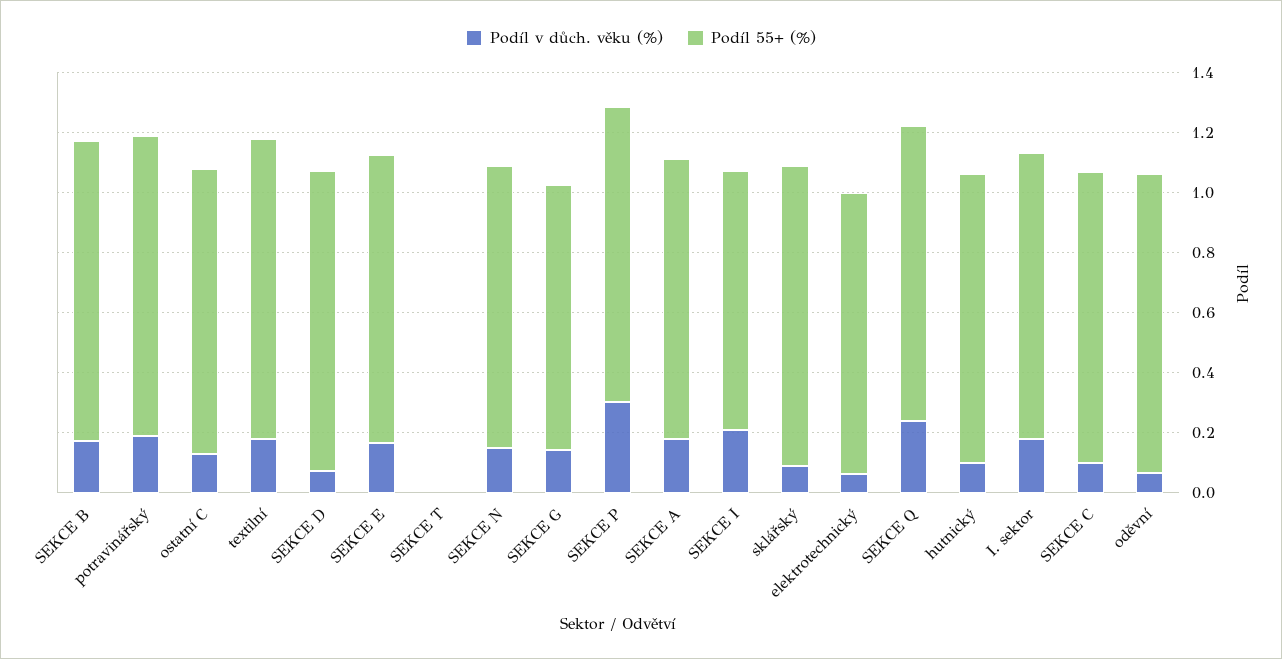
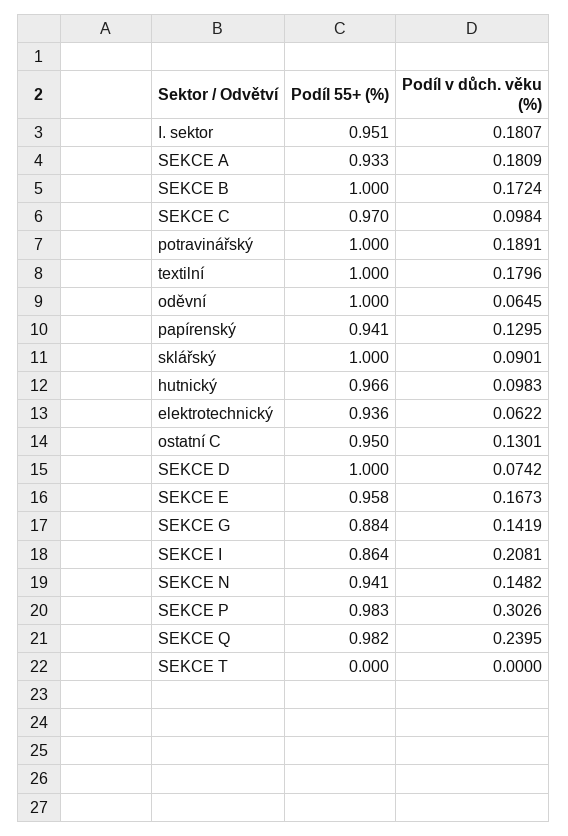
Podíl 55+ (%), papírenský: none -> 0.941
Podíl v důch. věku (%), papírenský: none -> 0.1295

